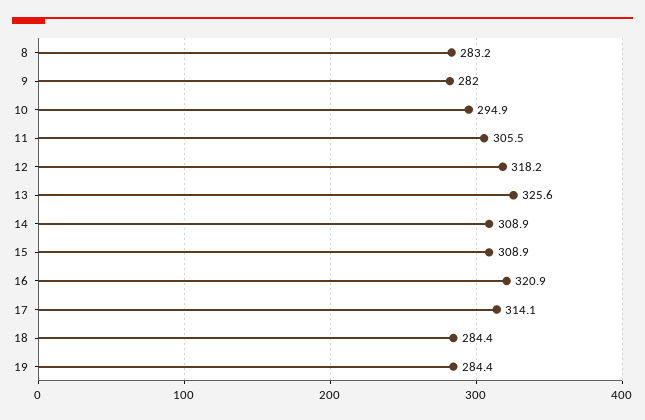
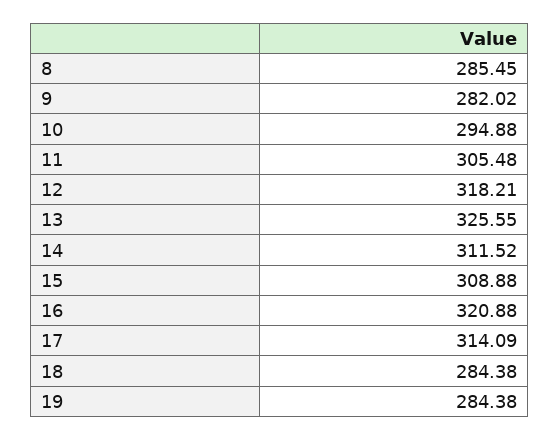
8: 283.2 -> 285.45
14: 308.9 -> 311.52

